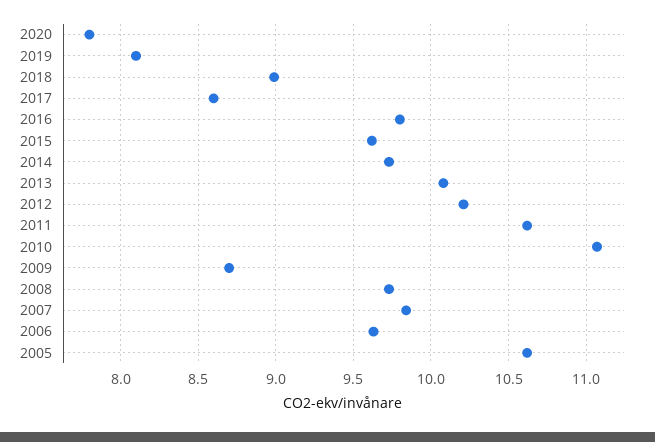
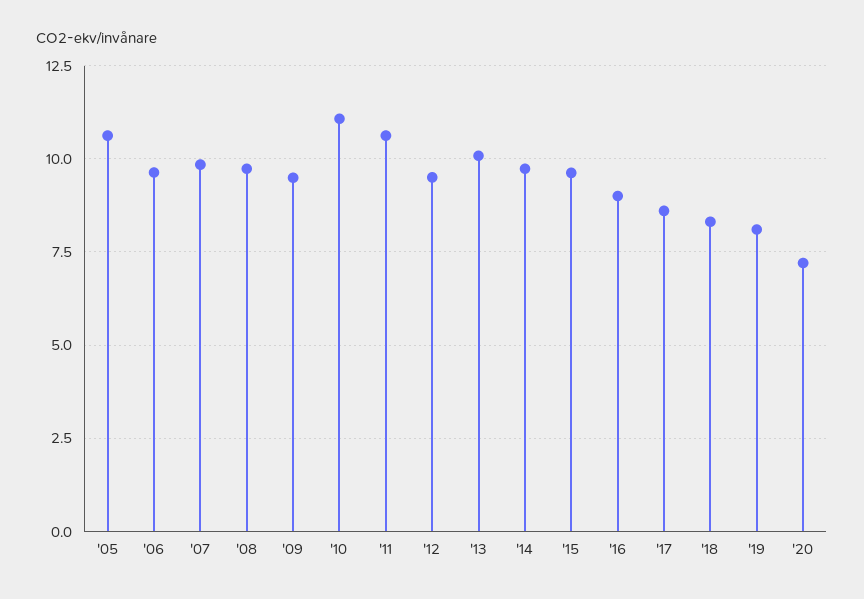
2020: 7.8 -> 7.25
2018: 9 -> 8.25
2016: 9.8 -> 9
2012: 10.2 -> 9.5
2009: 8.7 -> 9.5

